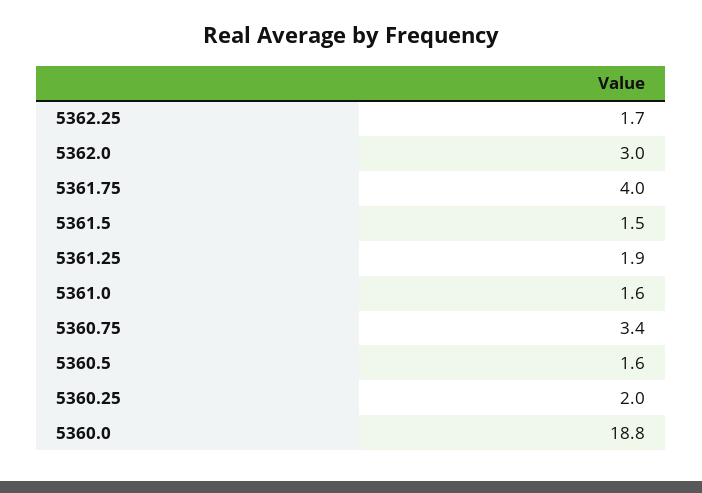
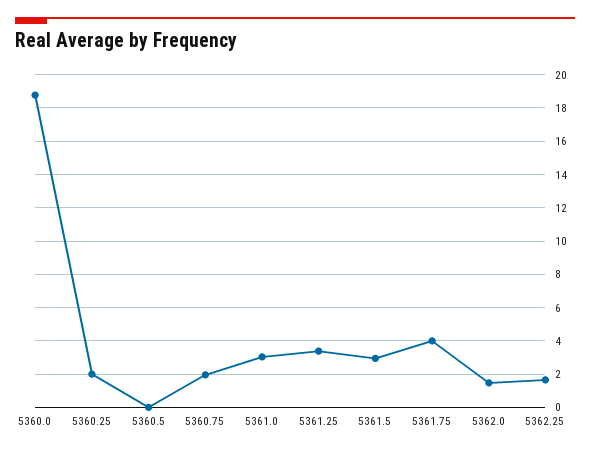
5362.0: 3 -> 1.5
5361.5: 1.5 -> 3
5361.25: 1.9 -> 3.5
5361.0: 1.6 -> 3
5360.75: 3.4 -> 2
5360.5: 1.6 -> 0

